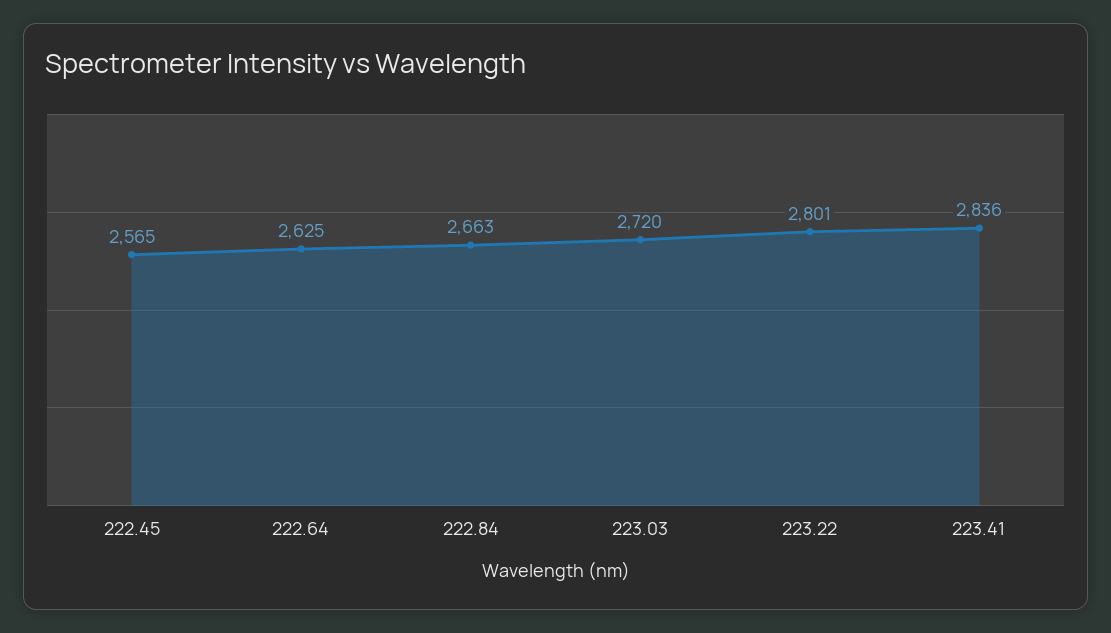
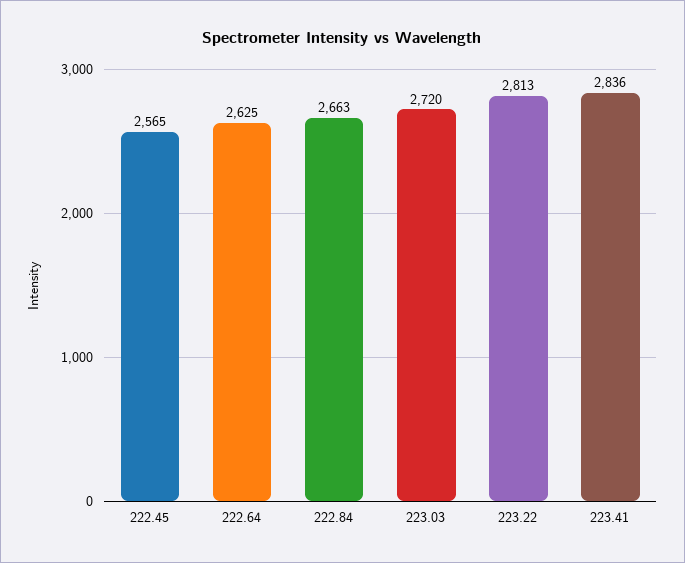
223.22: 2801 -> 2813

